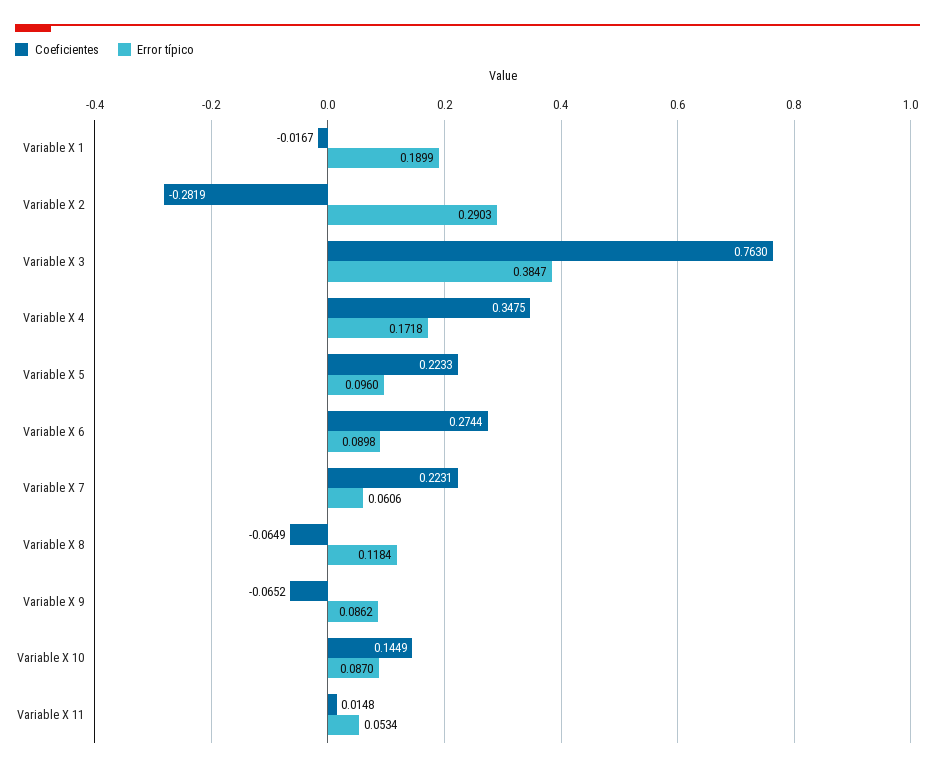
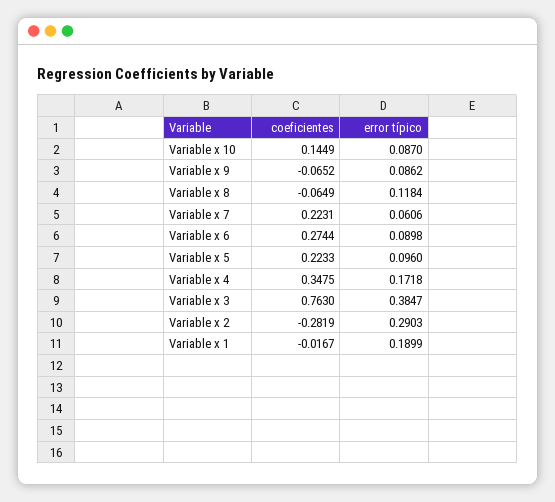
Coeficientes, Variable X 11: 0.0148 -> none
Error típico, Variable X 11: 0.0534 -> none

